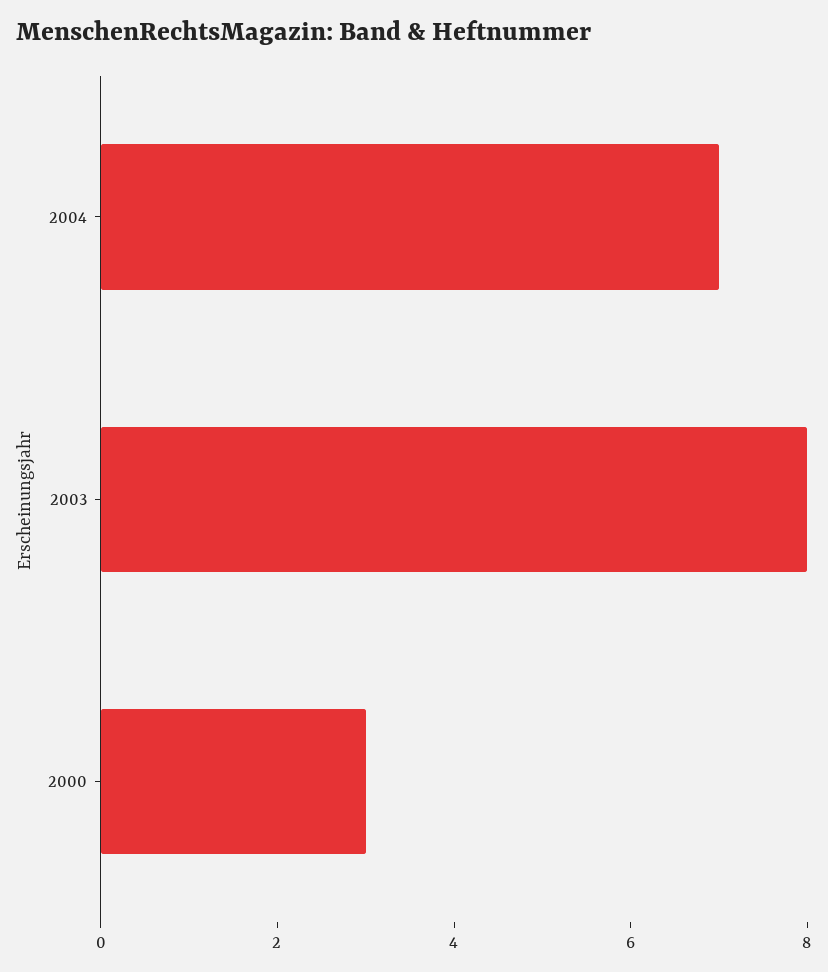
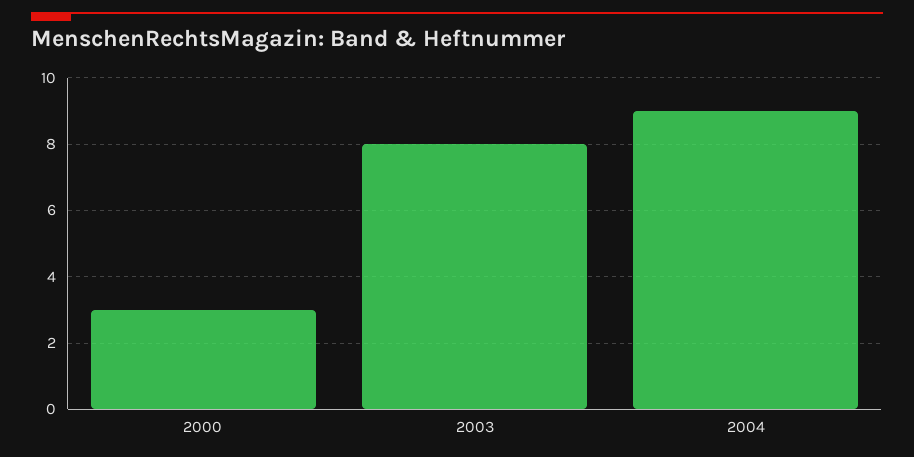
2004: 7 -> 9

